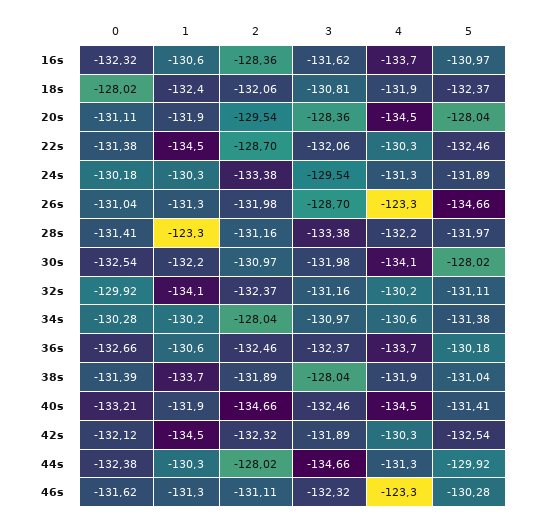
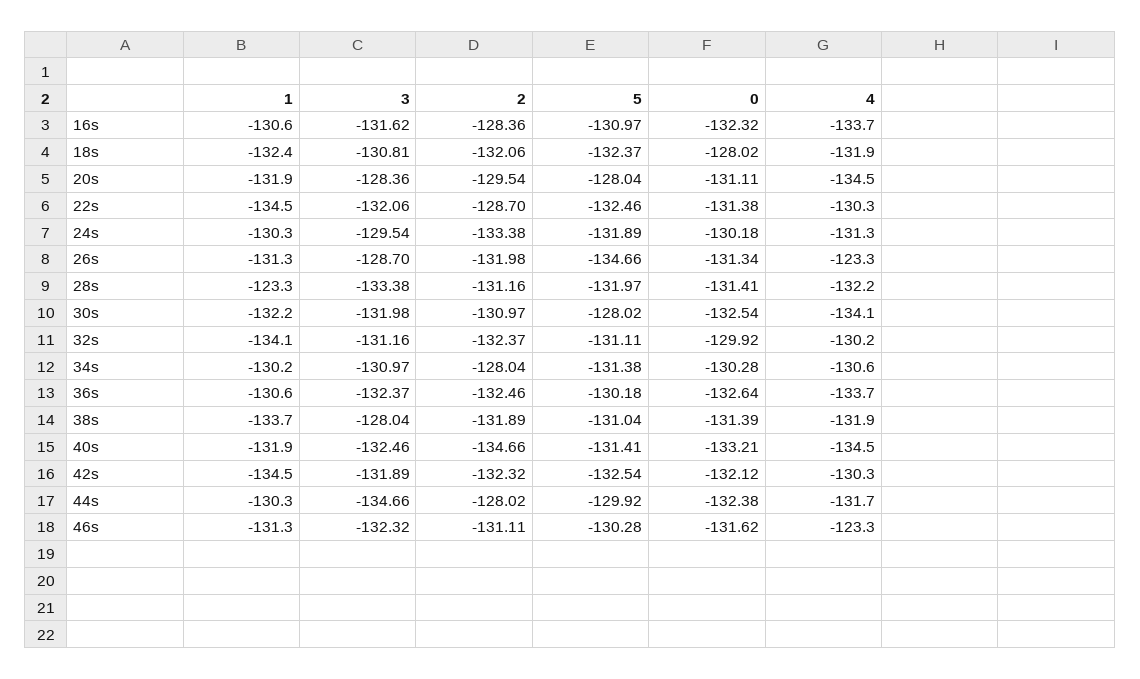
0, 26s: -131.04 -> -131.34
0, 36s: -132.66 -> -132.64
4, 44s: -131.3 -> -131.7

